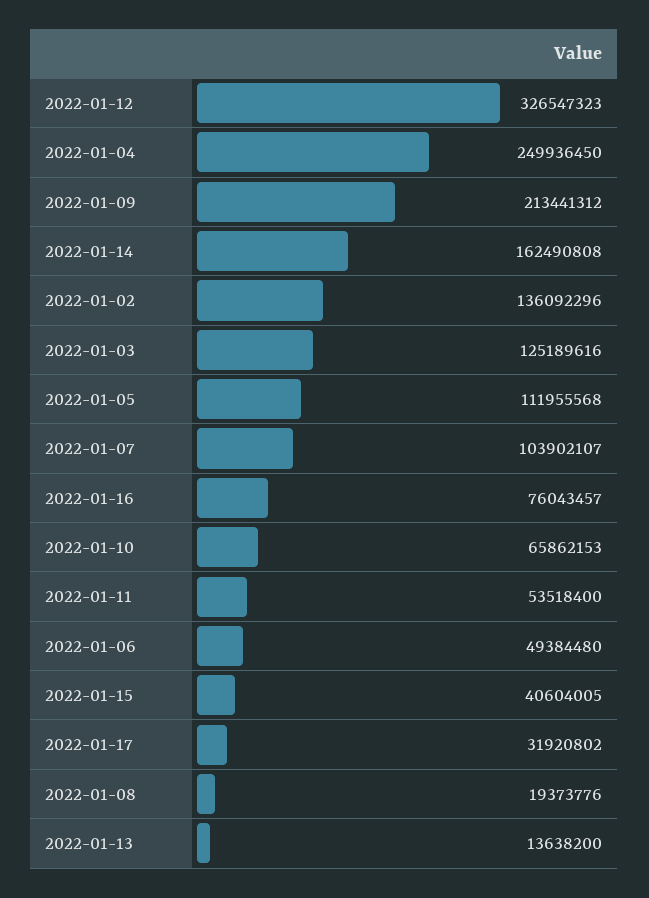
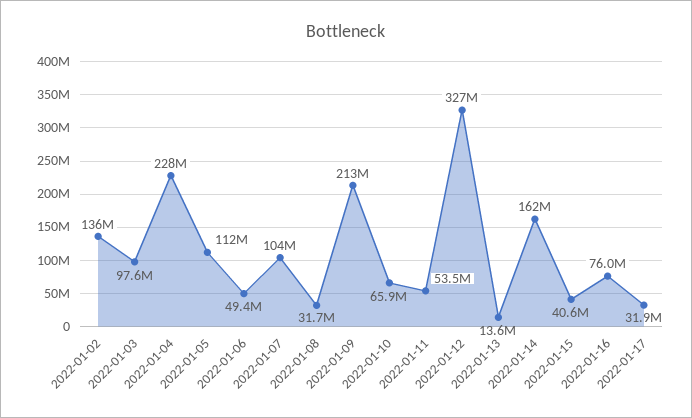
2022-01-04: 249936450 -> 228000000
2022-01-03: 125189616 -> 97600000
2022-01-08: 19373776 -> 31700000

